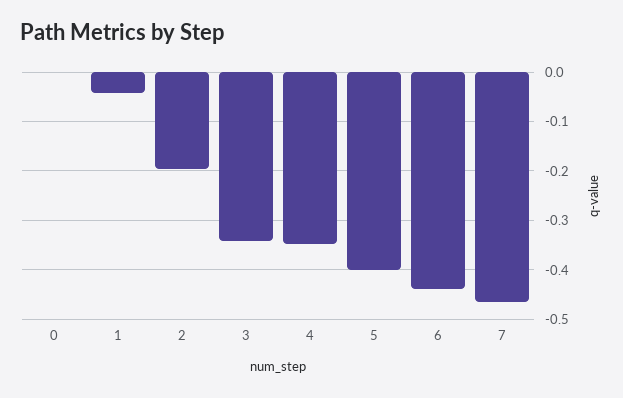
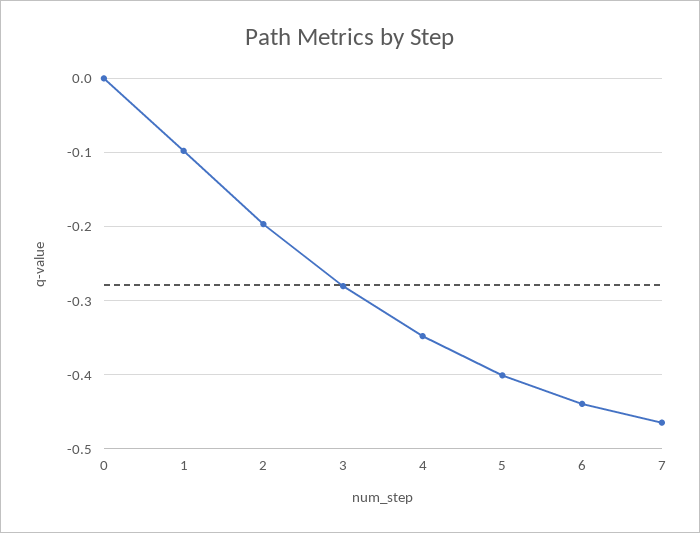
1: -0.04 -> -0.1
3: -0.34 -> -0.28

